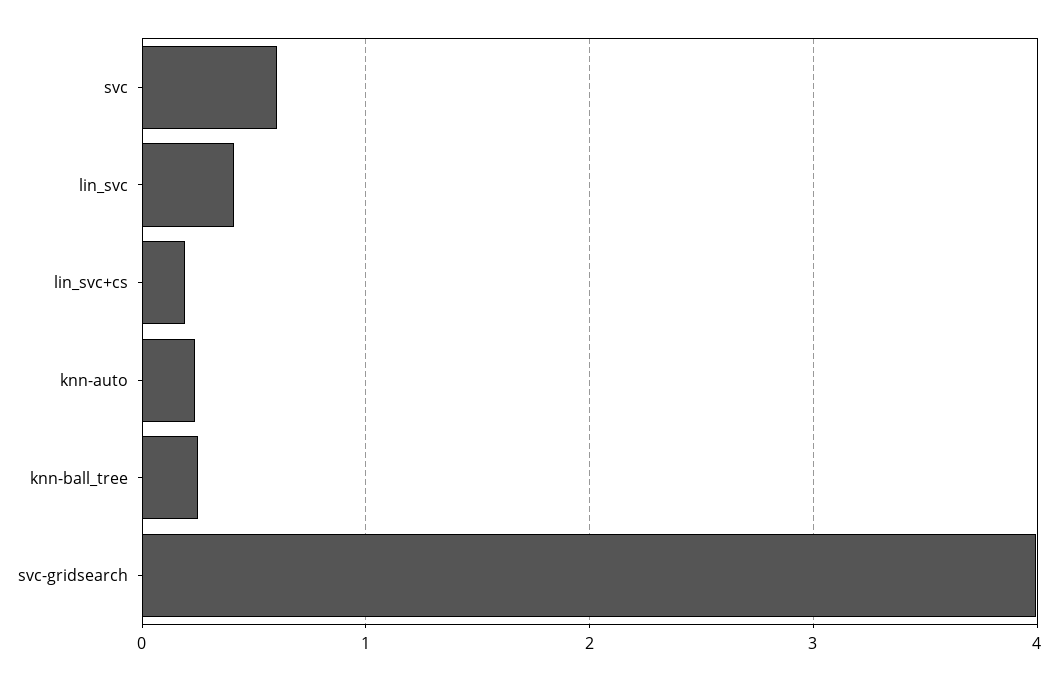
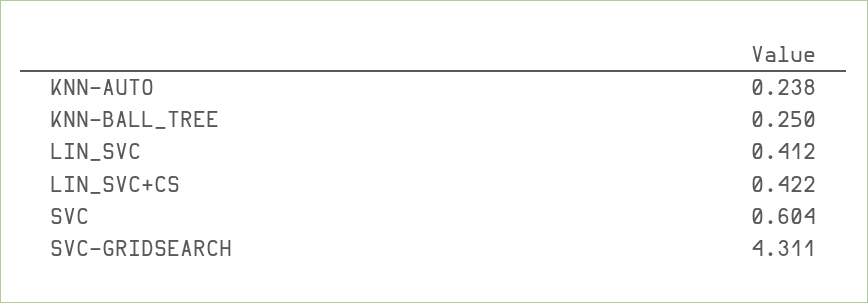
lin_svc+cs: 0.2 -> 0.422
svc-gridsearch: 4 -> 4.311

